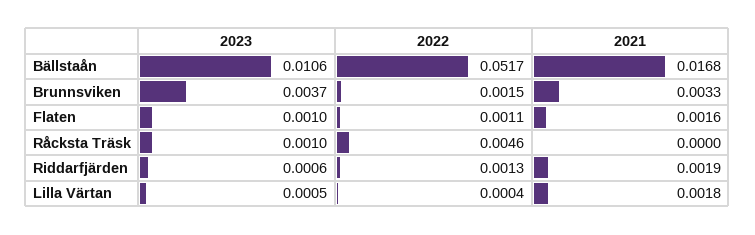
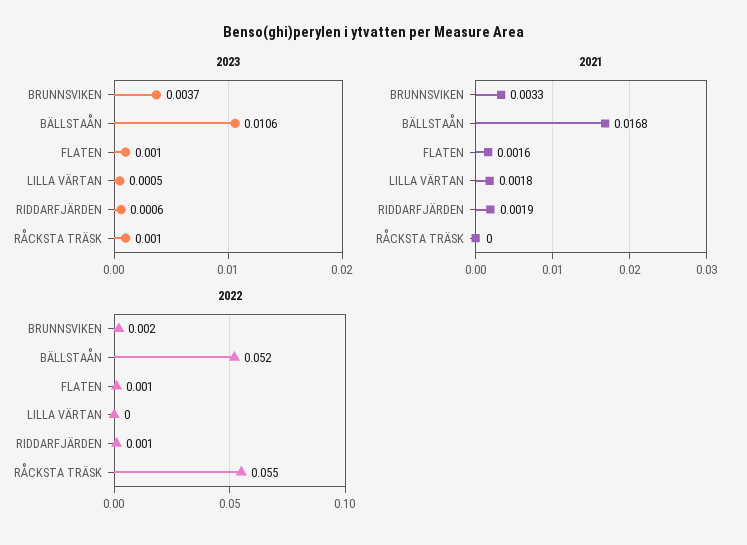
2022, Råcksta Träsk: 0.0046 -> 0.055

